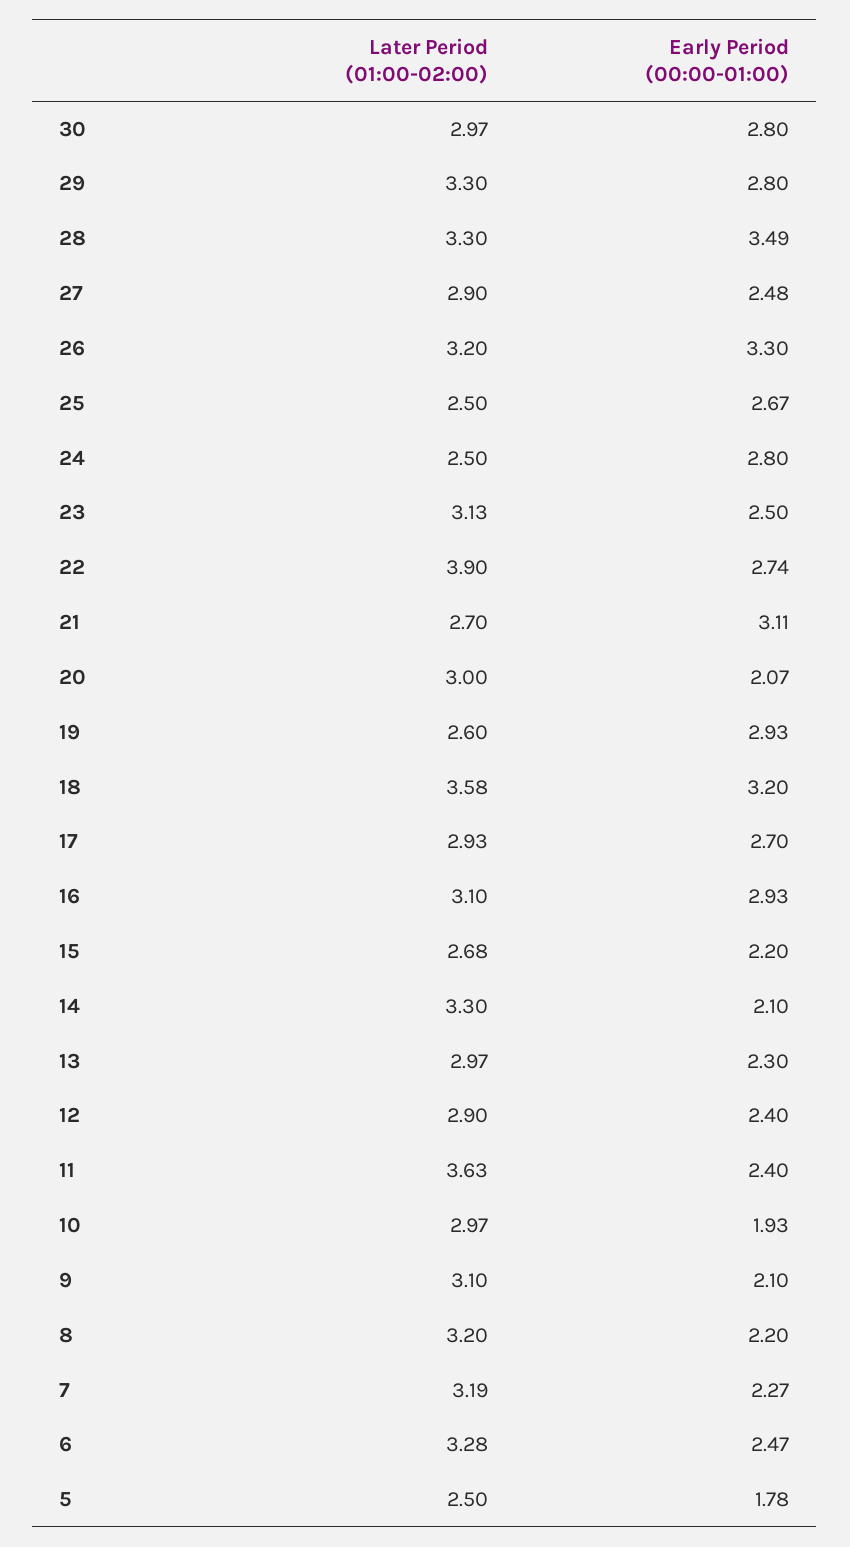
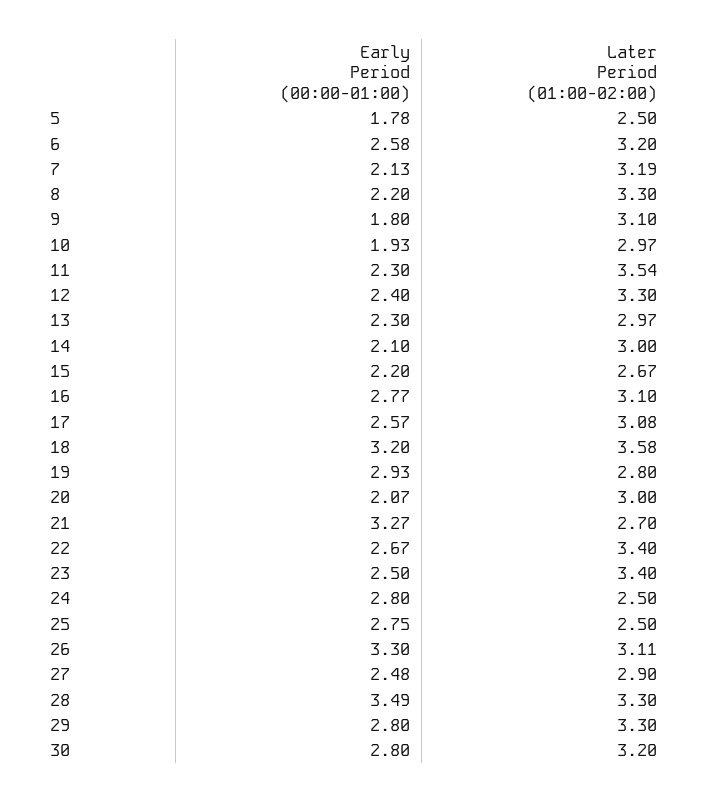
Later Period (01:00-02:00), 30: 2.97 -> 3.2
Later Period (01:00-02:00), 26: 3.2 -> 3.11
Early Period (00:00-01:00), 25: 2.67 -> 2.75
Later Period (01:00-02:00), 23: 3.13 -> 3.4
Later Period (01:00-02:00), 22: 3.9 -> 3.4
Early Period (00:00-01:00), 22: 2.74 -> 2.67
Early Period (00:00-01:00), 21: 3.11 -> 3.27
Later Period (01:00-02:00), 19: 2.6 -> 2.8
Later Period (01:00-02:00), 17: 2.93 -> 3.08
Early Period (00:00-01:00), 17: 2.7 -> 2.57
Early Period (00:00-01:00), 16: 2.93 -> 2.77
Later Period (01:00-02:00), 15: 2.68 -> 2.67
Later Period (01:00-02:00), 14: 3.3 -> 3
Later Period (01:00-02:00), 12: 2.9 -> 3.3
Later Period (01:00-02:00), 11: 3.63 -> 3.54
Early Period (00:00-01:00), 11: 2.4 -> 2.3
Early Period (00:00-01:00), 9: 2.1 -> 1.8
Later Period (01:00-02:00), 8: 3.2 -> 3.3
Early Period (00:00-01:00), 7: 2.27 -> 2.13
Later Period (01:00-02:00), 6: 3.28 -> 3.2
Early Period (00:00-01:00), 6: 2.47 -> 2.58

